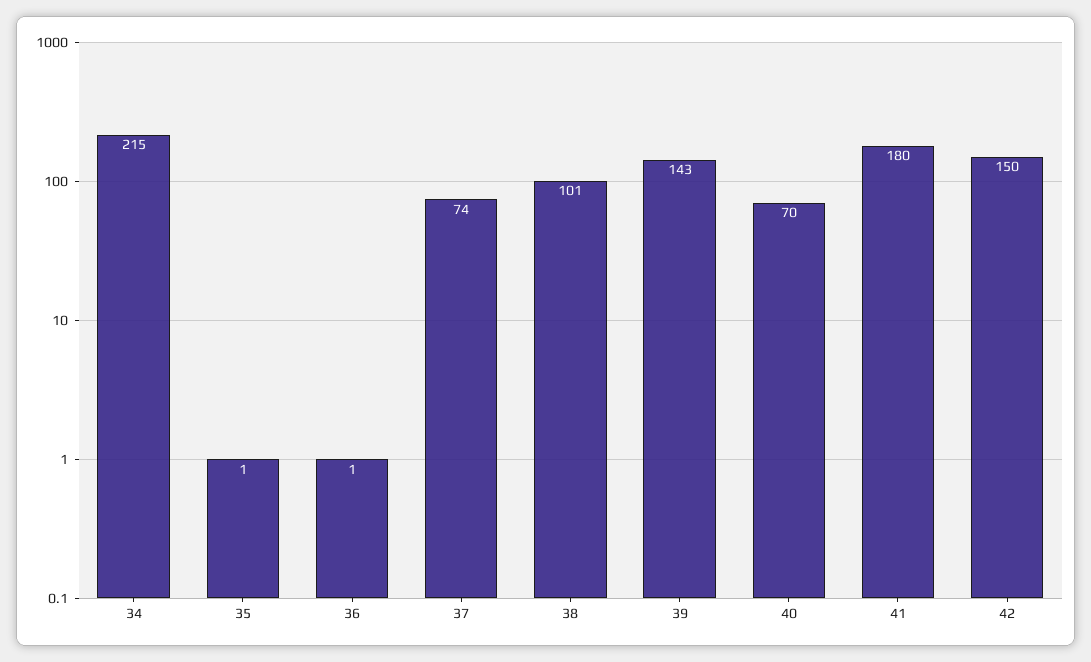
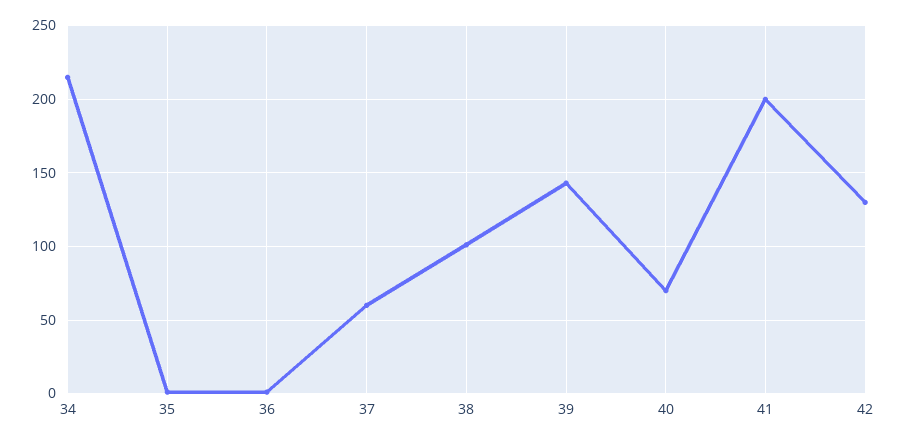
37: 74 -> 60
41: 180 -> 200
42: 150 -> 130

